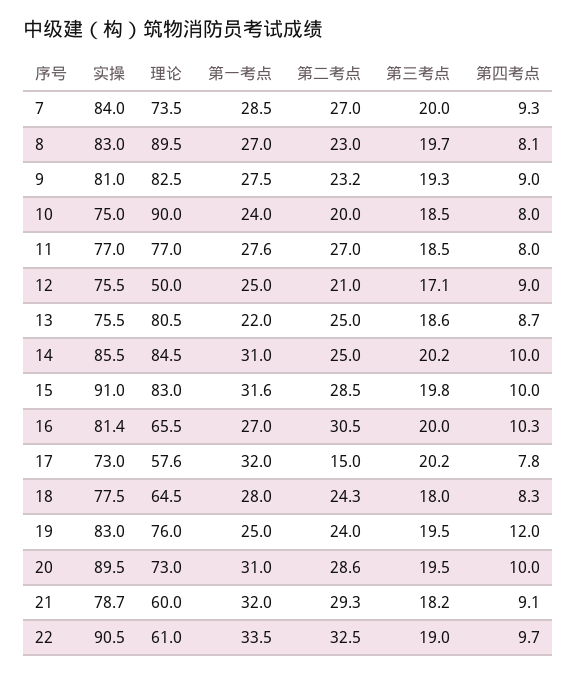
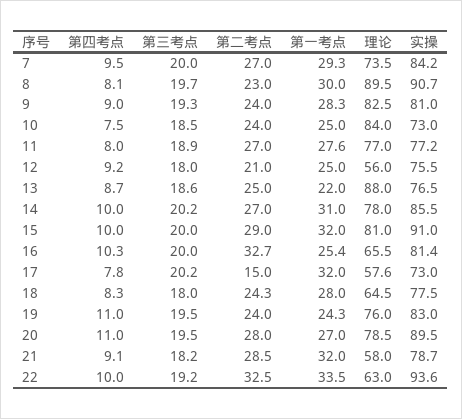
实操, 7: 84 -> 84.2
第一考点, 7: 28.5 -> 29.3
第四考点, 7: 9.3 -> 9.5
实操, 8: 83 -> 90.7
第一考点, 8: 27 -> 30
第一考点, 9: 27.5 -> 28.3
第二考点, 9: 23.2 -> 24
实操, 10: 75 -> 73
理论, 10: 90 -> 84
第一考点, 10: 24 -> 25
第二考点, 10: 20 -> 24
第四考点, 10: 8 -> 7.5
实操, 11: 77 -> 77.2
第三考点, 11: 18.5 -> 18.9
理论, 12: 50 -> 56
第三考点, 12: 17.1 -> 18
第四考点, 12: 9 -> 9.2
实操, 13: 75.5 -> 76.5
理论, 13: 80.5 -> 88
理论, 14: 84.5 -> 78
第二考点, 14: 25 -> 27
理论, 15: 83 -> 81
第一考点, 15: 31.6 -> 32
第二考点, 15: 28.5 -> 29
第三考点, 15: 19.8 -> 20
第一考点, 16: 27 -> 25.4
第二考点, 16: 30.5 -> 32.7
第一考点, 19: 25 -> 24.3
第四考点, 19: 12 -> 11
理论, 20: 73 -> 78.5
第一考点, 20: 31 -> 27
第二考点, 20: 28.6 -> 28
第四考点, 20: 10 -> 11
理论, 21: 60 -> 58
第二考点, 21: 29.3 -> 28.5
实操, 22: 90.5 -> 93.6
理论, 22: 61 -> 63
第三考点, 22: 19 -> 19.2
第四考点, 22: 9.7 -> 10

